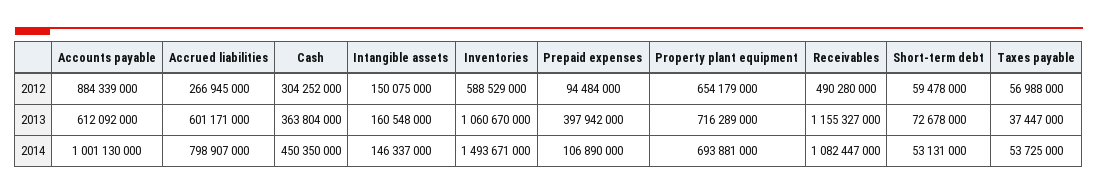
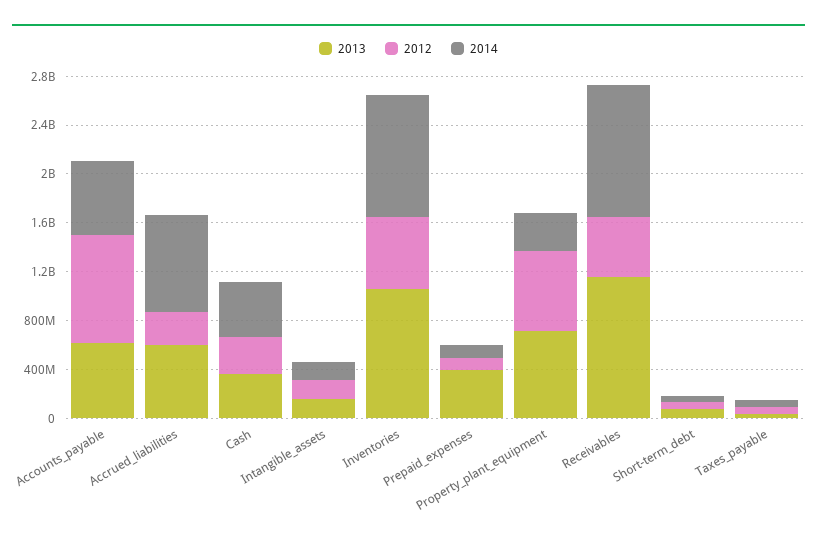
2014, Accounts payable: 1001130000 -> 600000000
2014, Inventories: 1493671000 -> 1000000000
2014, Property plant equipment: 693881000 -> 300000000

